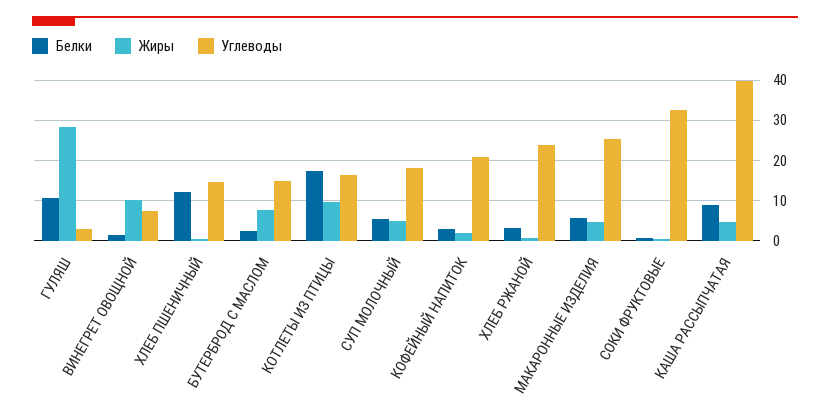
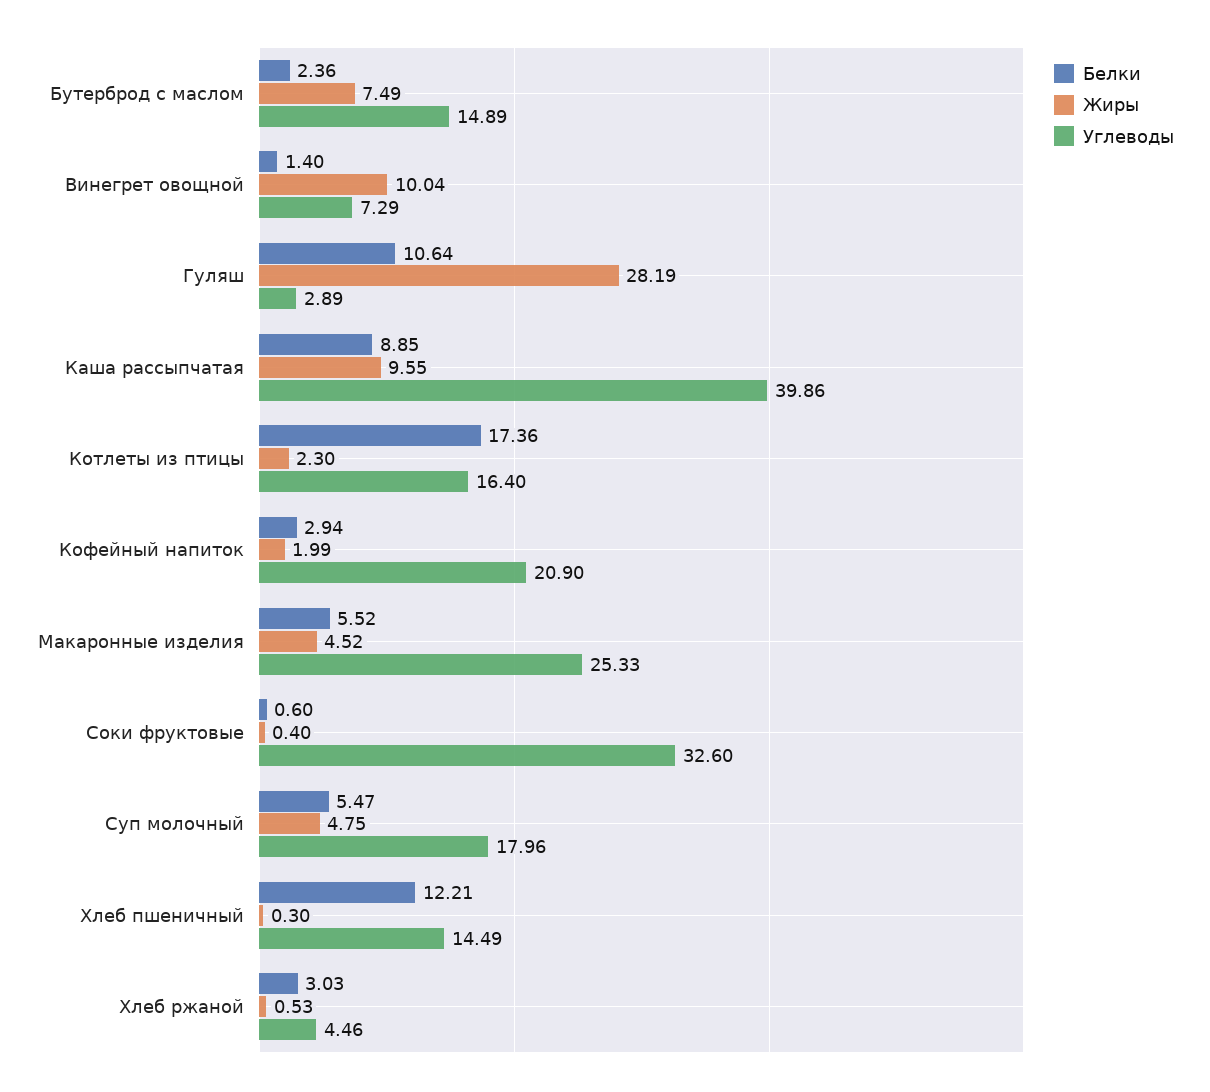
Жиры, КОТЛЕТЫ ИЗ ПТИЦЫ: 10 -> 2.3
Углеводы, ХЛЕБ РЖАНОЙ: 24 -> 4.46
Жиры, КАША РАССЫПЧАТАЯ: 4 -> 9.55

